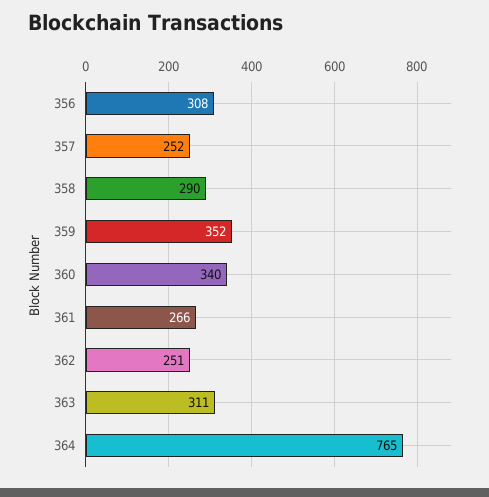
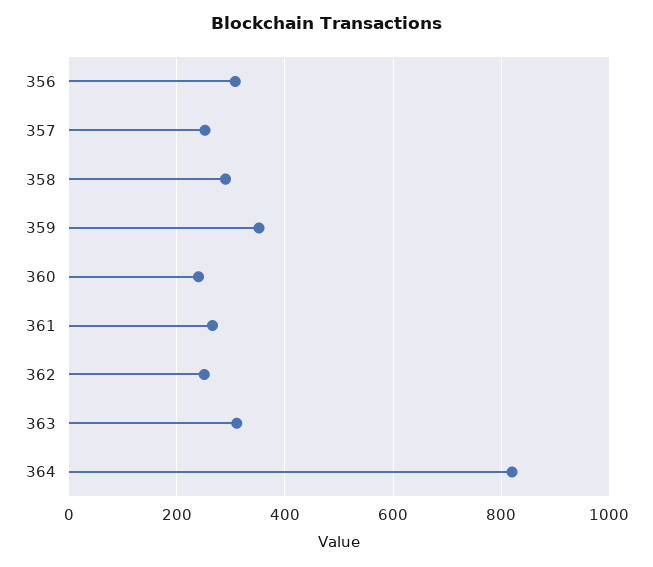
360: 340 -> 240
364: 765 -> 820

